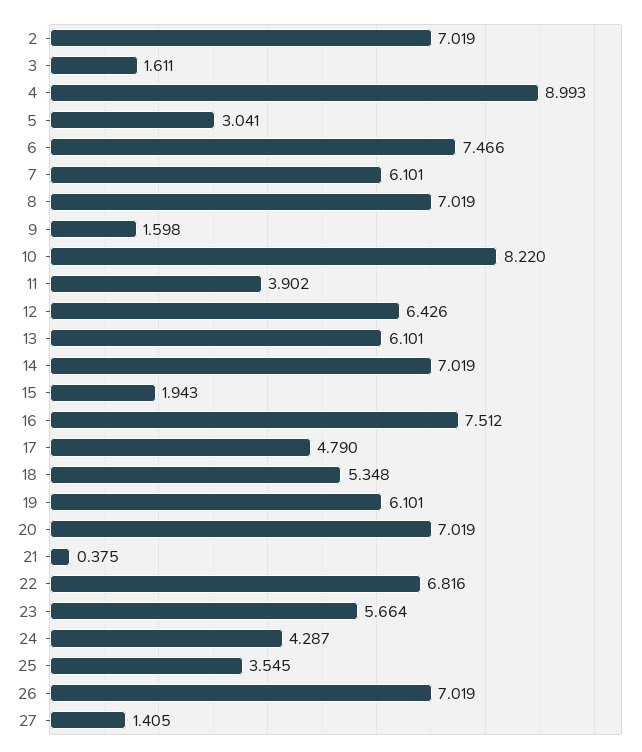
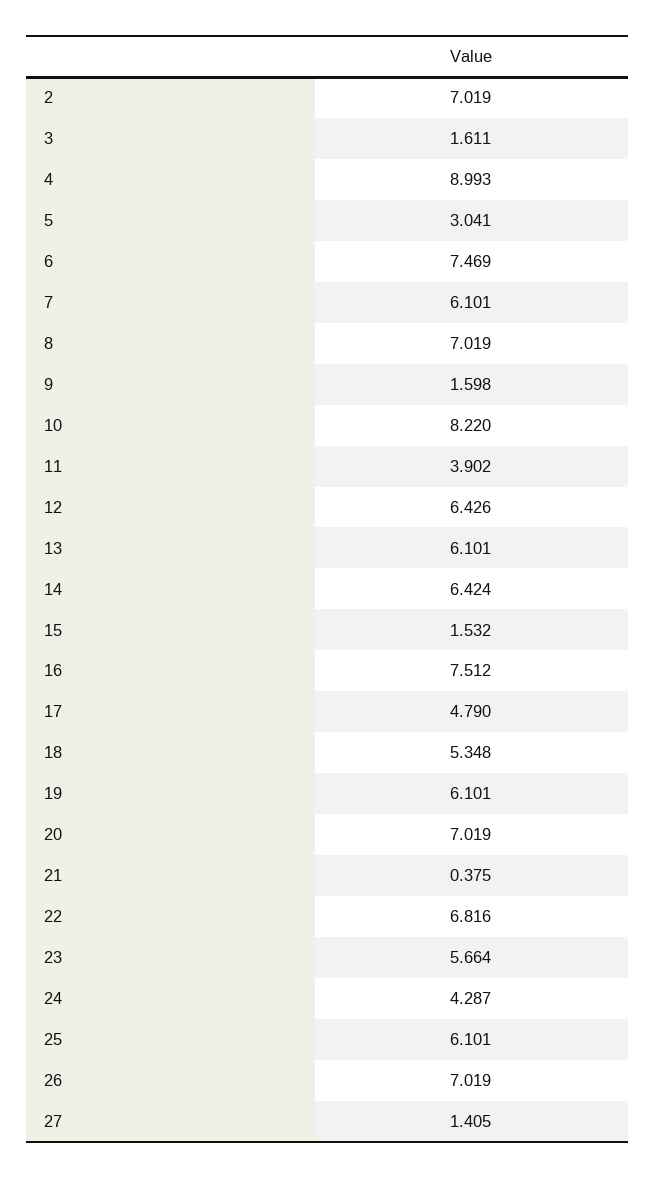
6: 7.466 -> 7.469
14: 7.019 -> 6.424
15: 1.943 -> 1.532
25: 3.545 -> 6.101

